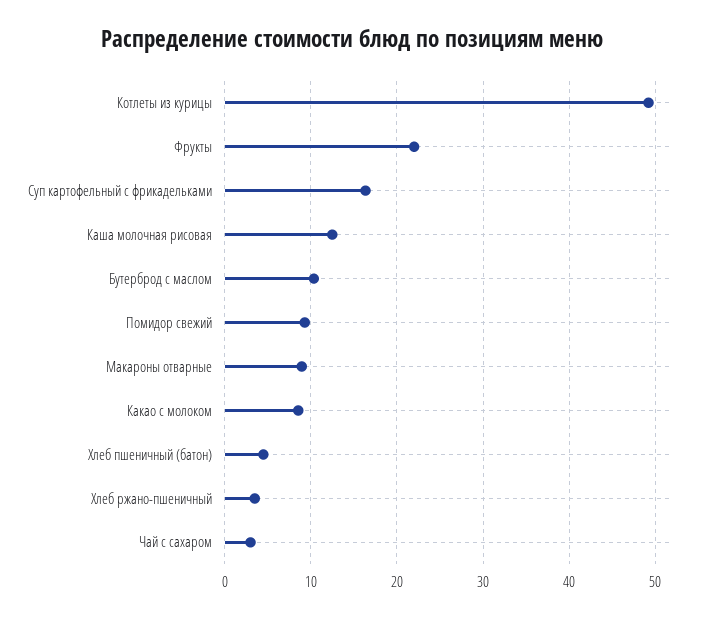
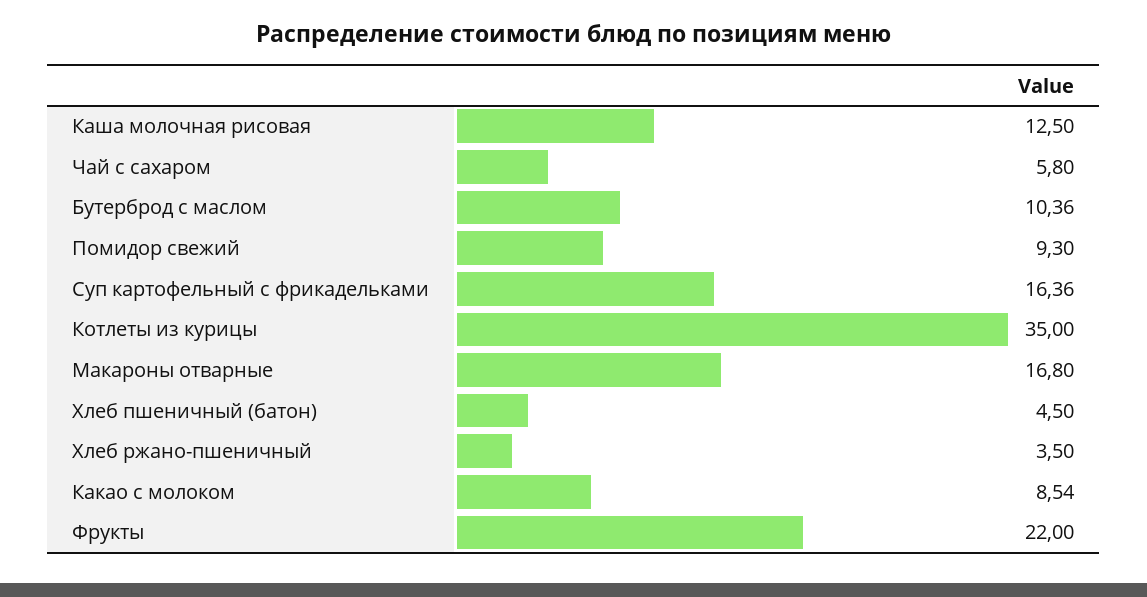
Котлеты из курицы: 49 -> 35
Макароны отварные: 9 -> 16.8
Чай с сахаром: 3 -> 5.8

